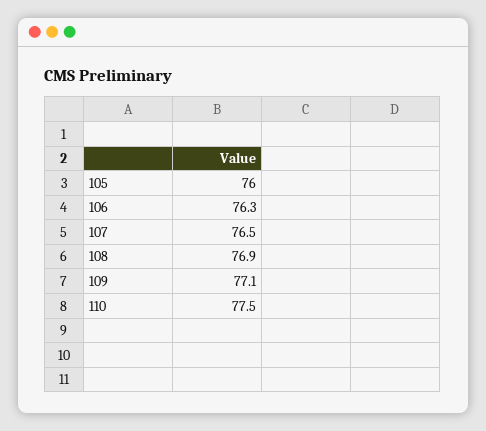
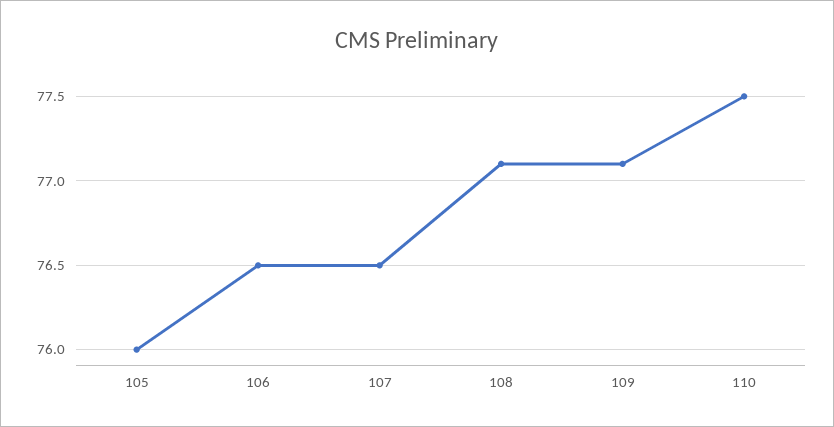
106: 76.3 -> 76.5
108: 76.9 -> 77.1

